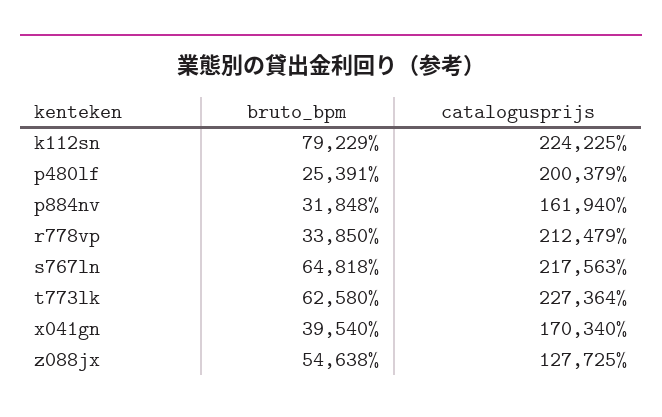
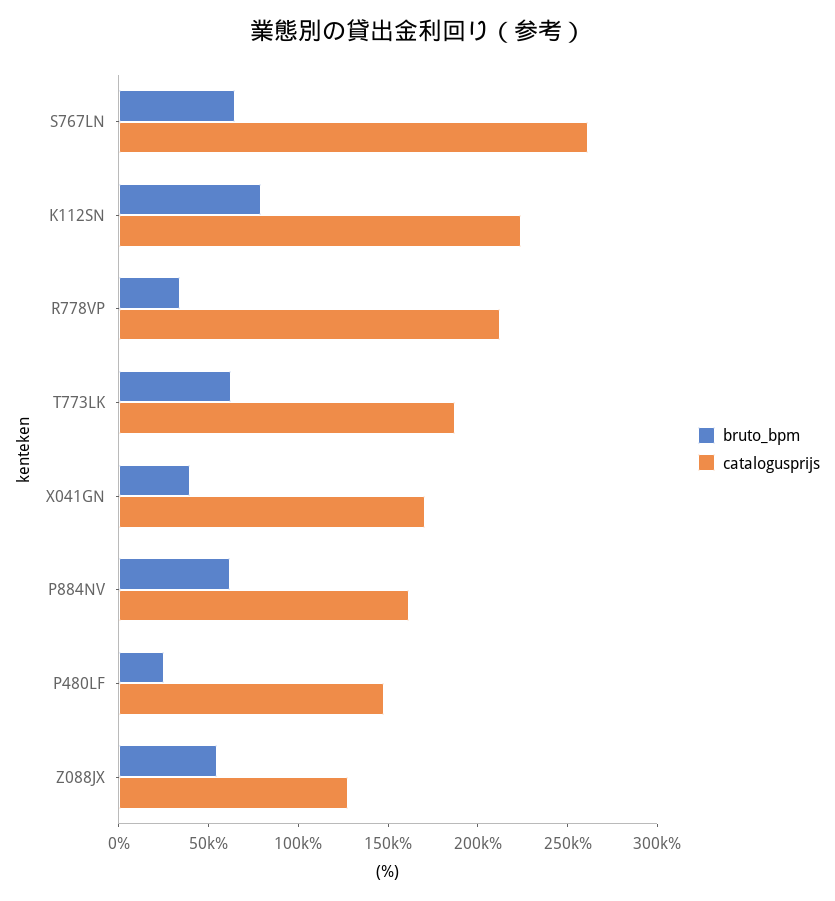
catalogusprijs, p480lf: 200379 -> 150000
bruto_bpm, p884nv: 31848 -> 60000
catalogusprijs, s767ln: 217563 -> 260000
catalogusprijs, t773lk: 227364 -> 190000

